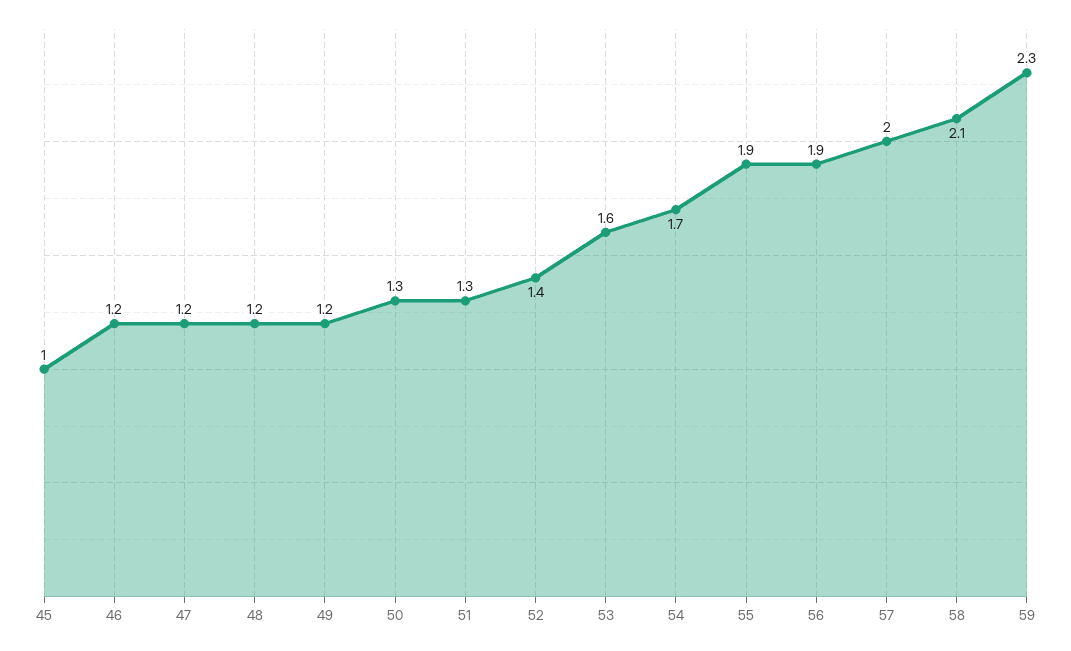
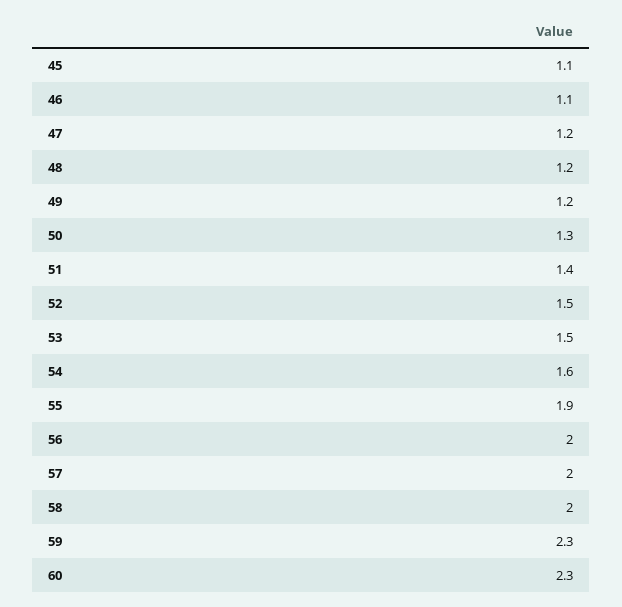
45: 1 -> 1.1
46: 1.2 -> 1.1
51: 1.3 -> 1.4
52: 1.4 -> 1.5
53: 1.6 -> 1.5
54: 1.7 -> 1.6
56: 1.9 -> 2
58: 2.1 -> 2
60: none -> 2.3

